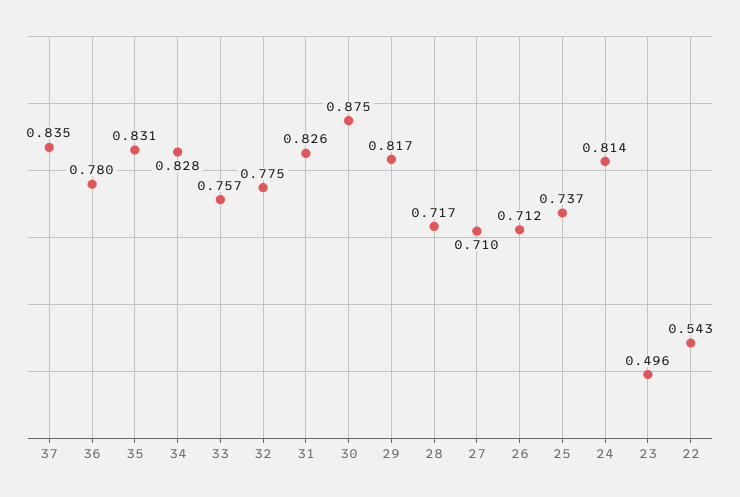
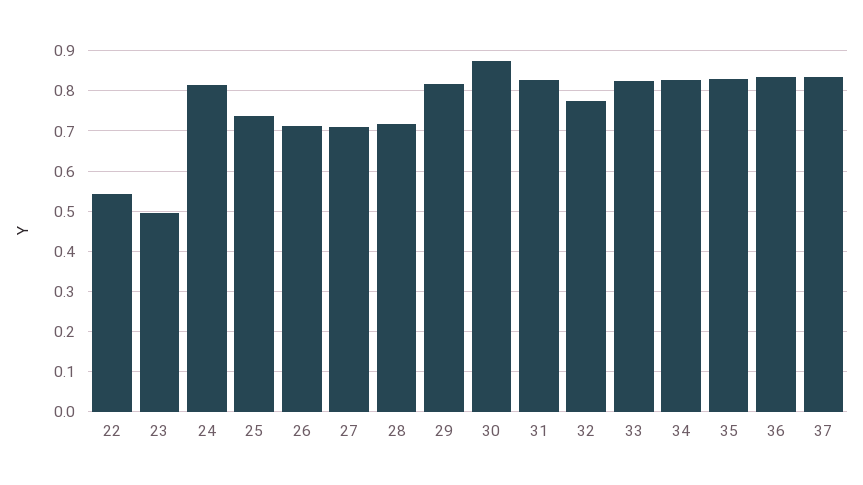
36: 0.78 -> 0.84
33: 0.757 -> 0.82

